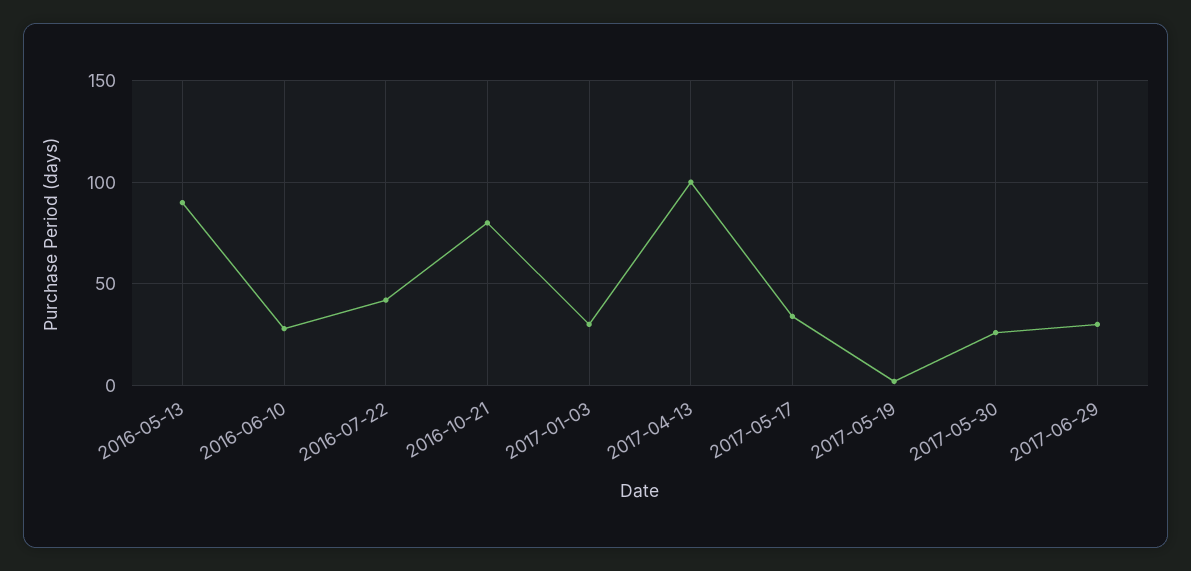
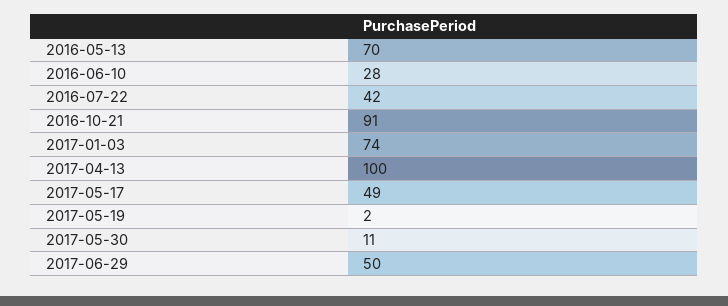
2016-05-13: 90 -> 70
2016-10-21: 80 -> 91
2017-01-03: 30 -> 74
2017-05-17: 35 -> 49
2017-05-30: 25 -> 11
2017-06-29: 30 -> 50

